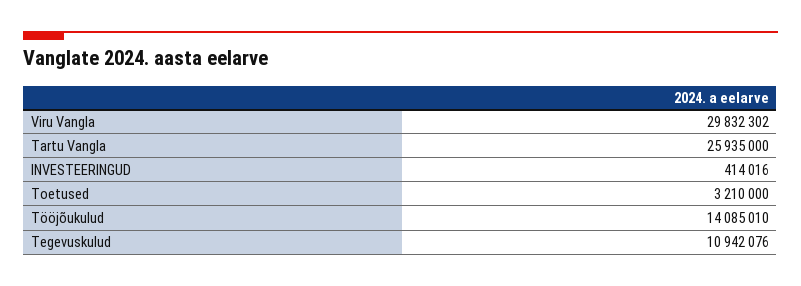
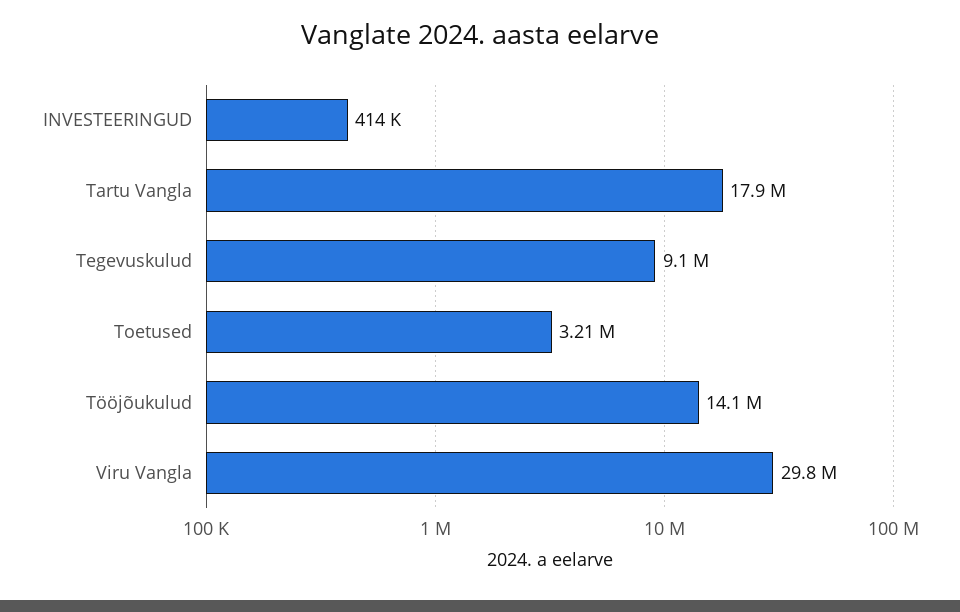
Tartu Vangla: 25935000 -> 17900000
Tegevuskulud: 10942076 -> 9100000

